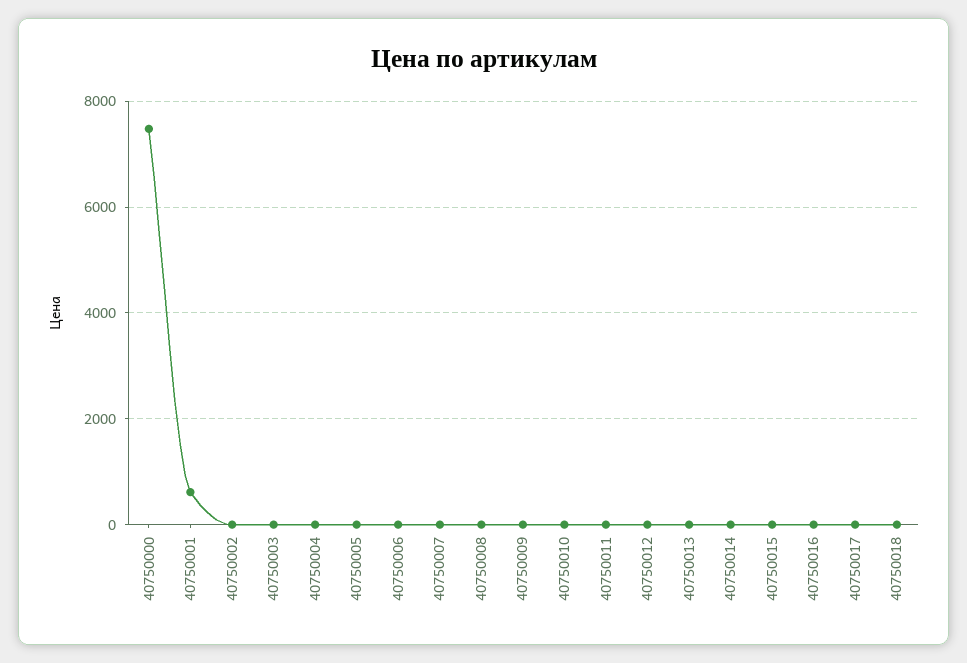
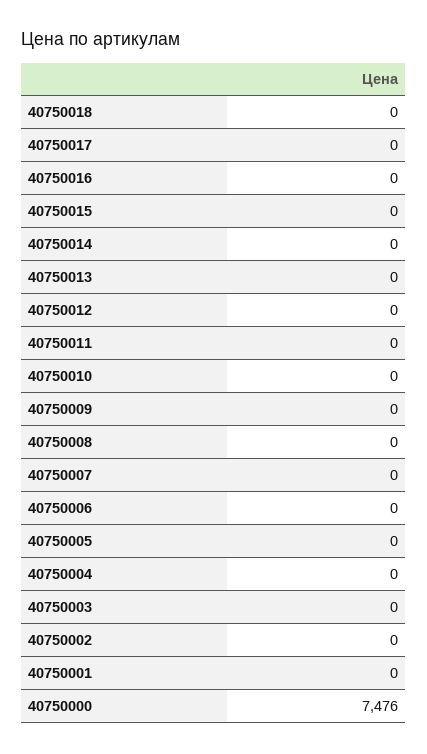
40750001: 600 -> 0

